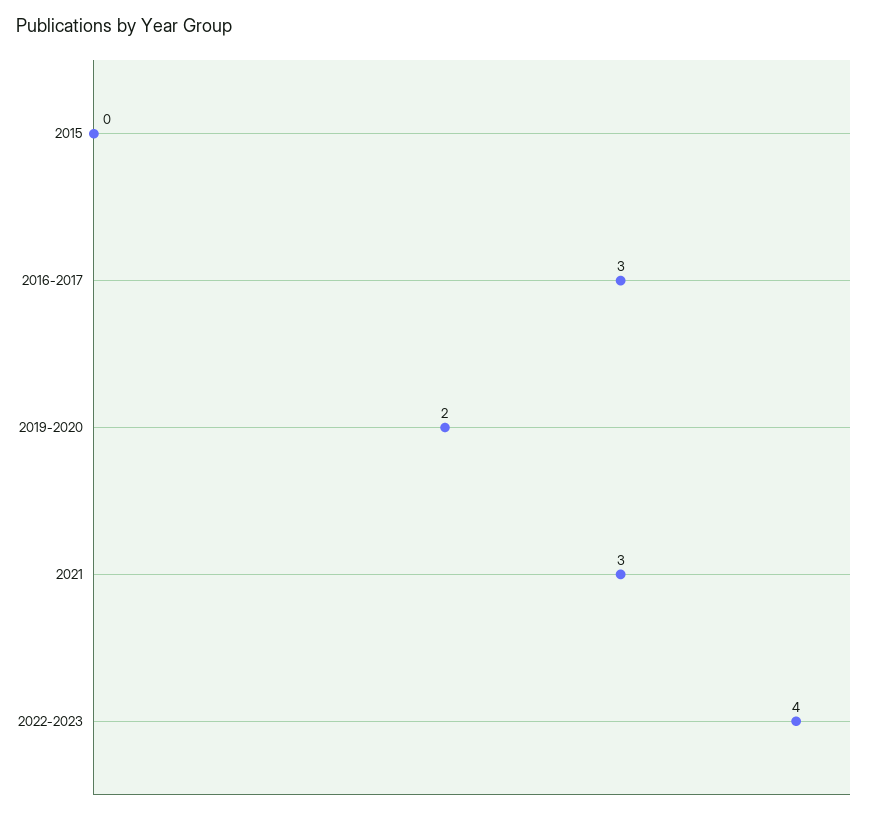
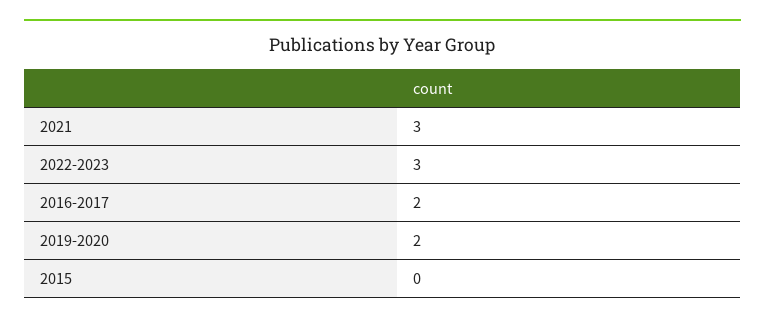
2016-2017: 3 -> 2
2022-2023: 4 -> 3

